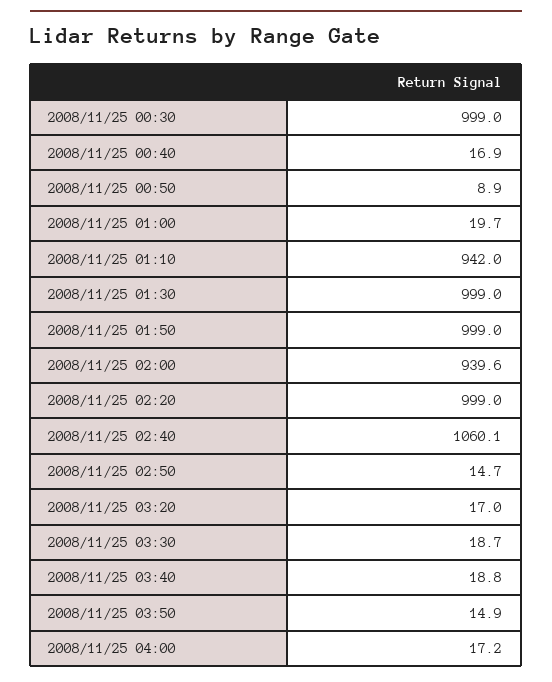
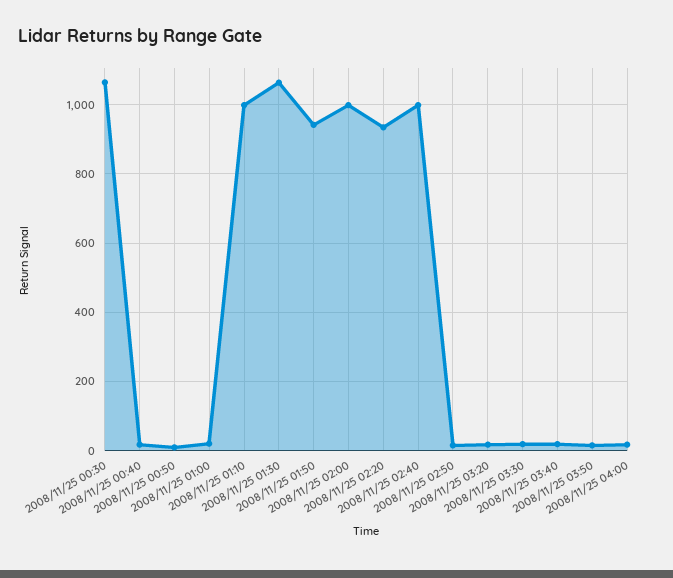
2008/11/25 00:30: 999 -> 1060
2008/11/25 01:10: 942 -> 1000
2008/11/25 01:30: 999 -> 1060
2008/11/25 01:50: 999 -> 940
2008/11/25 02:00: 939.6 -> 1000
2008/11/25 02:20: 999 -> 940
2008/11/25 02:40: 1060.1 -> 1000

